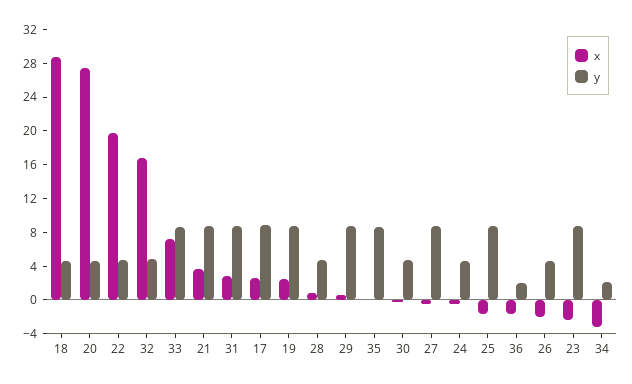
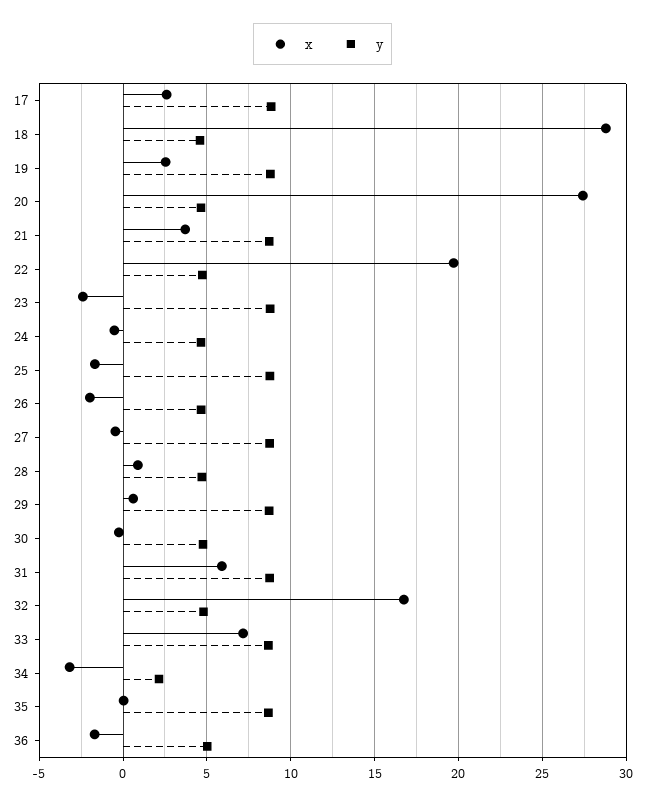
x, 31: 3 -> 6
y, 36: 2 -> 5

